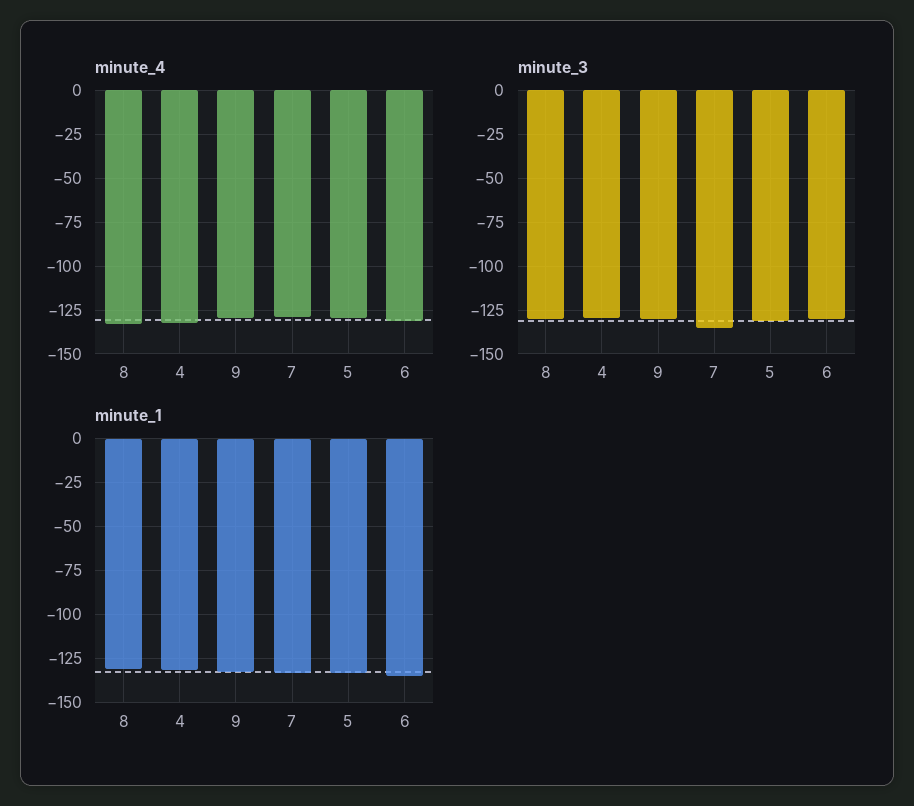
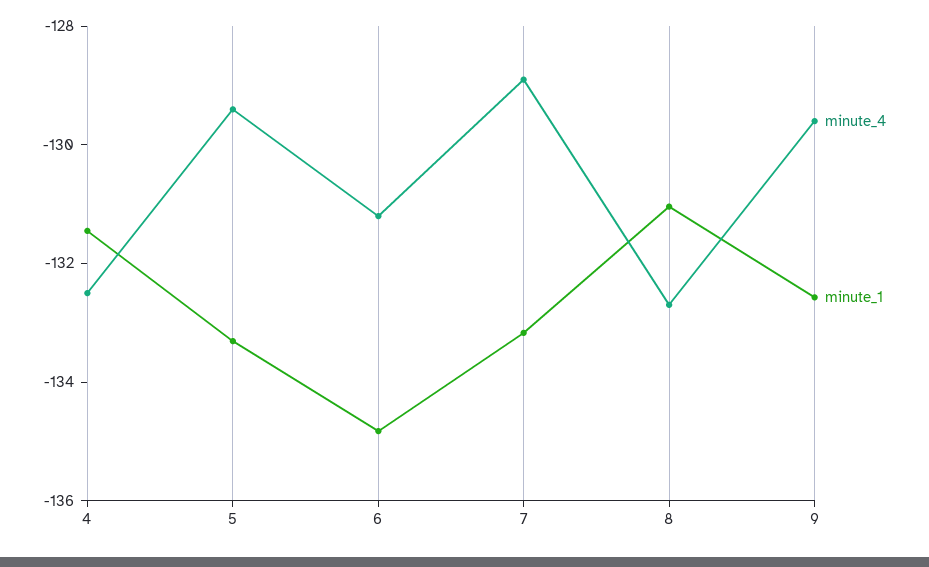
minute_3, 8: -130 -> none
minute_3, 4: -130 -> none
minute_3, 9: -130 -> none
minute_3, 7: -135 -> none
minute_3, 5: -130 -> none
minute_3, 6: -130 -> none

